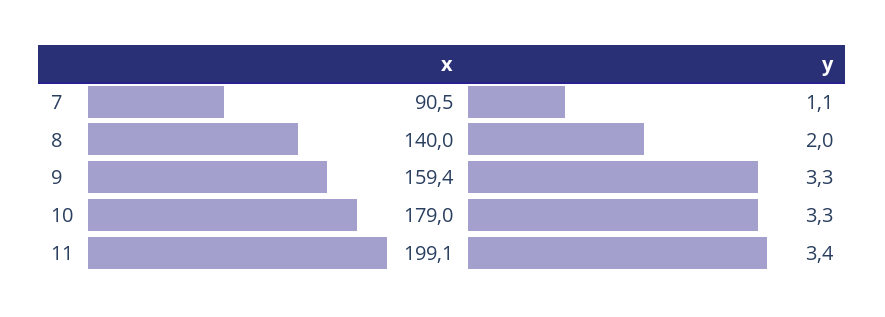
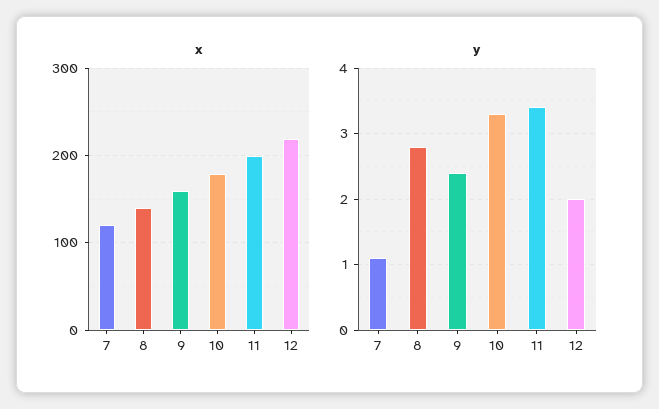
x, 7: 90.5 -> 120
y, 8: 2 -> 2.8
y, 9: 3.3 -> 2.4
x, 12: none -> 220
y, 12: none -> 2

